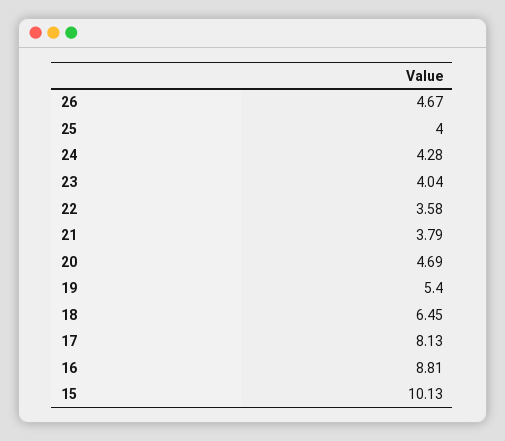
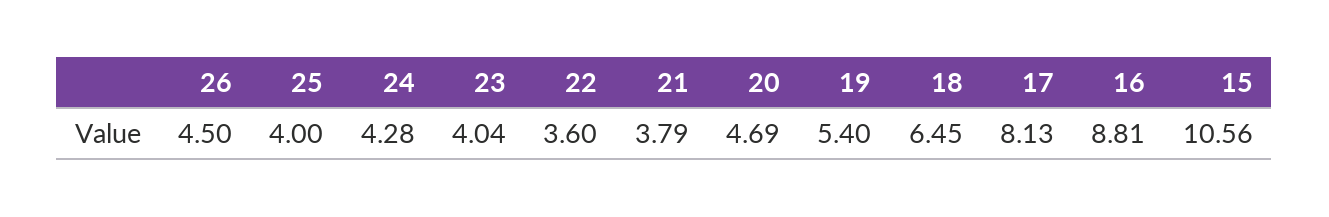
26: 4.67 -> 4.5
22: 3.58 -> 3.6
15: 10.13 -> 10.56

